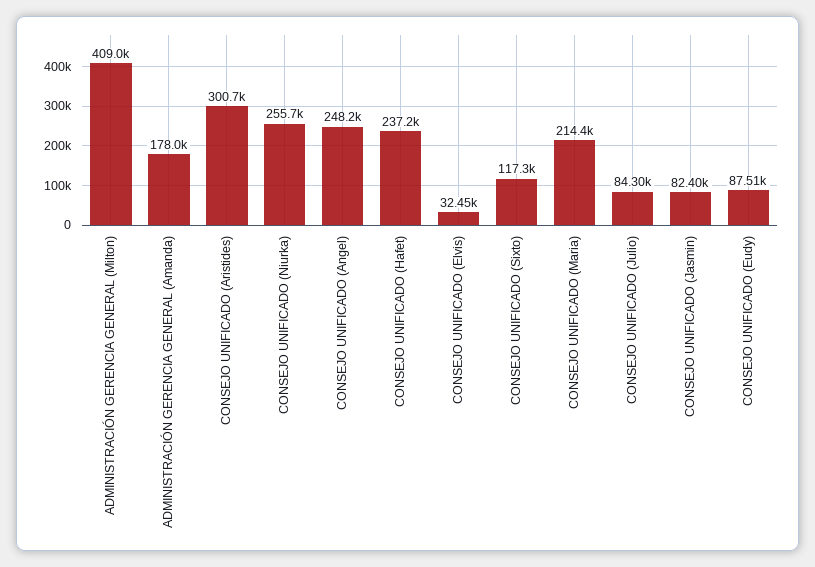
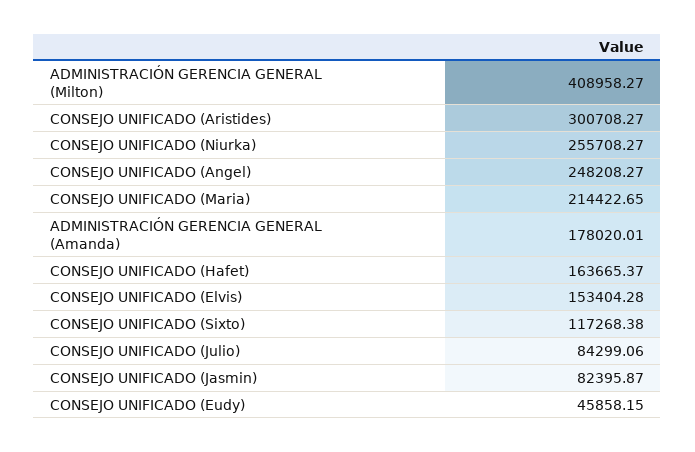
CONSEJO UNIFICADO (Hafet): 237200 -> 163665.37
CONSEJO UNIFICADO (Elvis): 32450 -> 153404.28
CONSEJO UNIFICADO (Eudy): 87510 -> 45858.15

